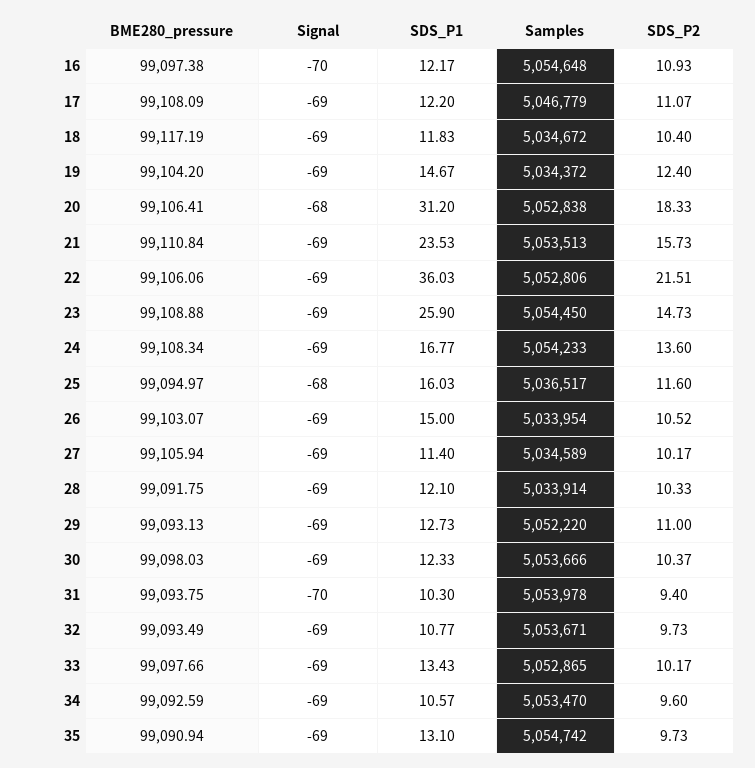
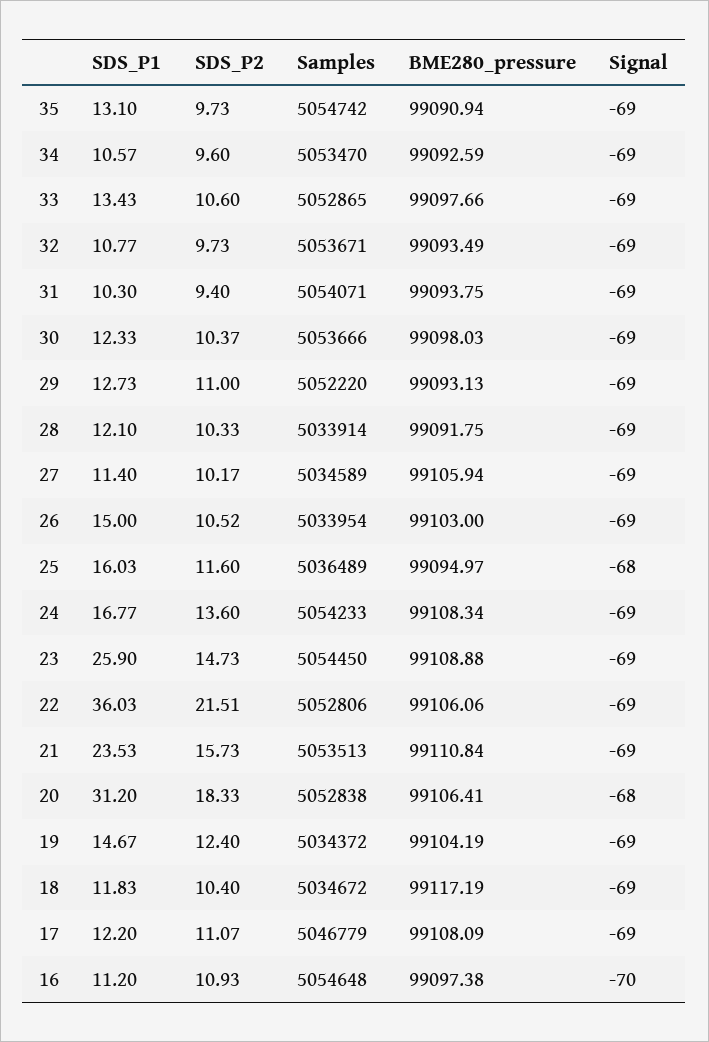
SDS_P1, 16: 12.17 -> 11.2
BME280_pressure, 19: 99104.2 -> 99104.19
Samples, 25: 5036517 -> 5036489
BME280_pressure, 26: 99103.07 -> 99103
Signal, 31: -70 -> -69
Samples, 31: 5053978 -> 5054071
SDS_P2, 33: 10.17 -> 10.6

